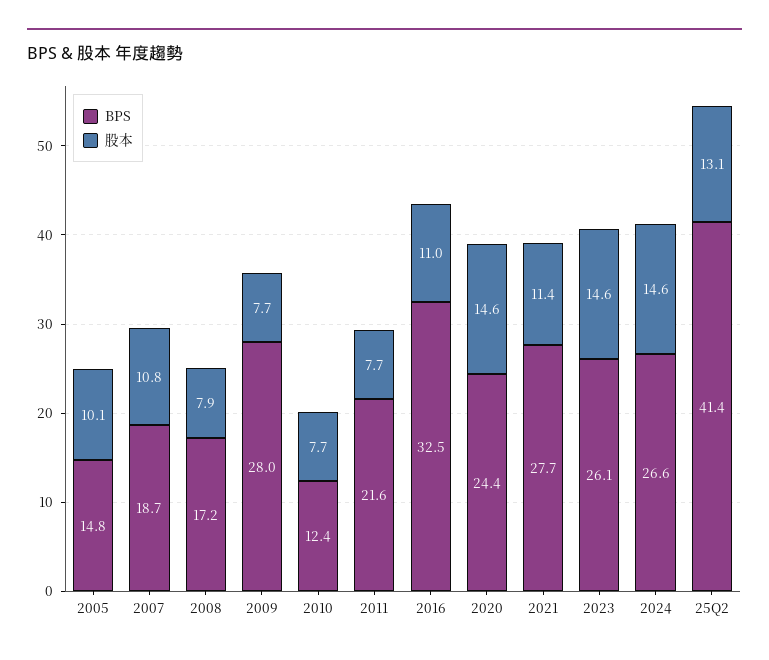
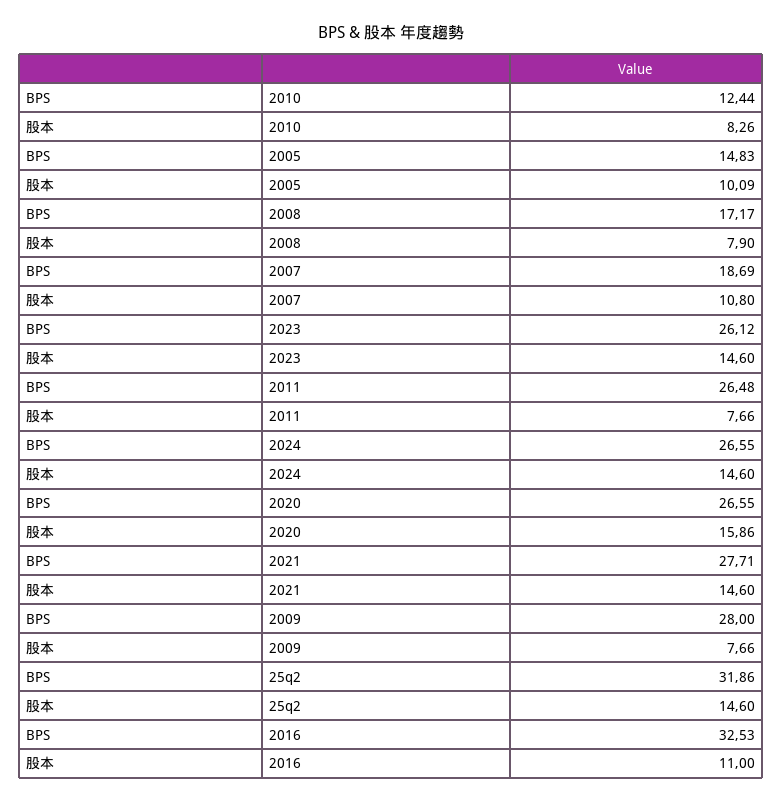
股本, 2010: 7.7 -> 8.26
BPS, 2011: 21.6 -> 26.48
BPS, 2020: 24.4 -> 26.55
股本, 2020: 14.6 -> 15.86
股本, 2021: 11.4 -> 14.6
BPS, 25Q2: 41.4 -> 31.86
股本, 25Q2: 13.1 -> 14.6

